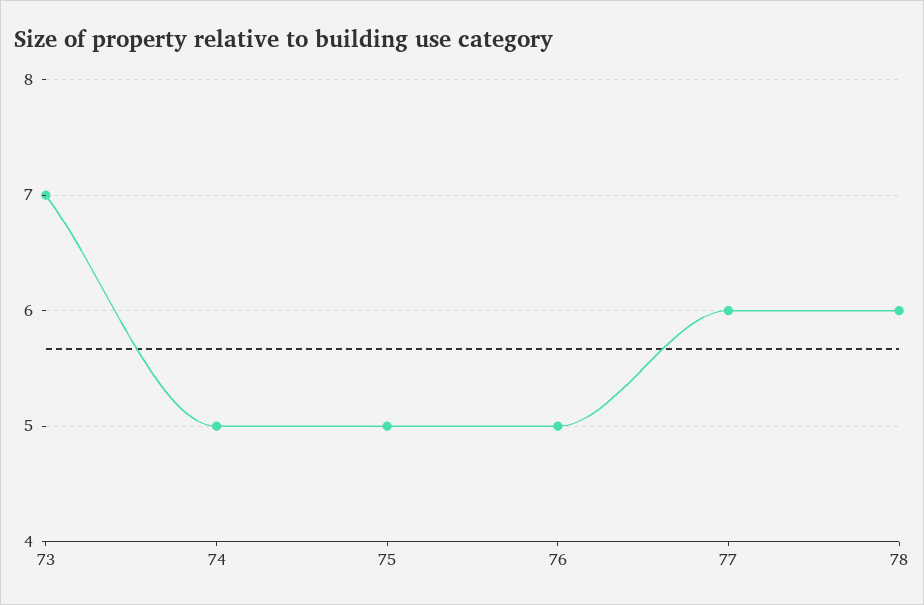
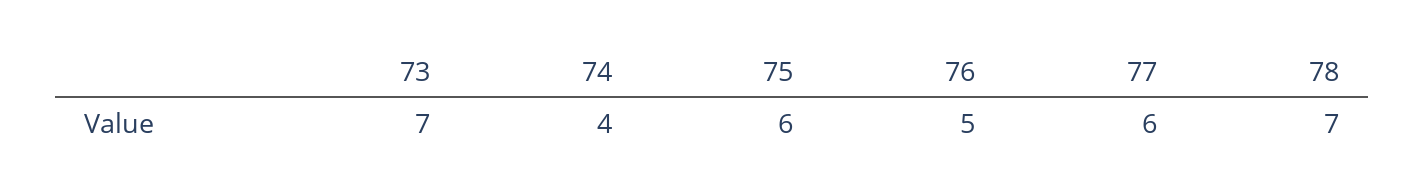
74: 5 -> 4
75: 5 -> 6
78: 6 -> 7

